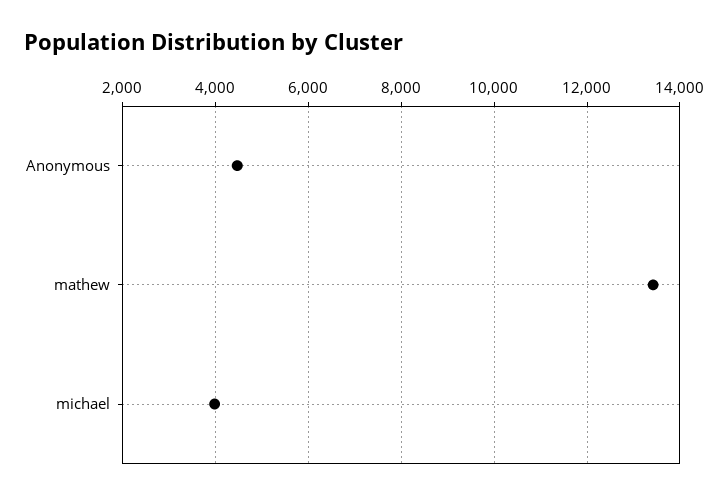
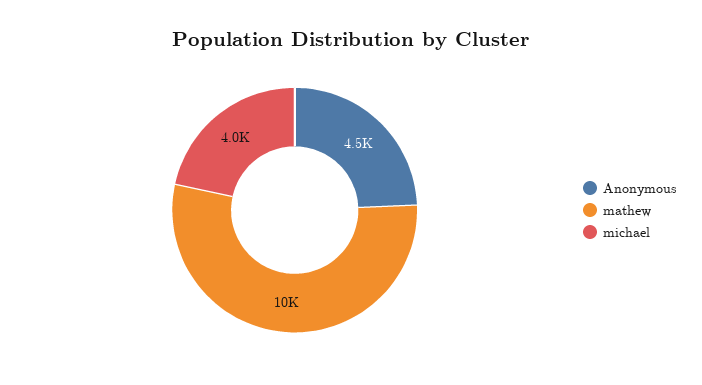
mathew: 13400 -> 10000

